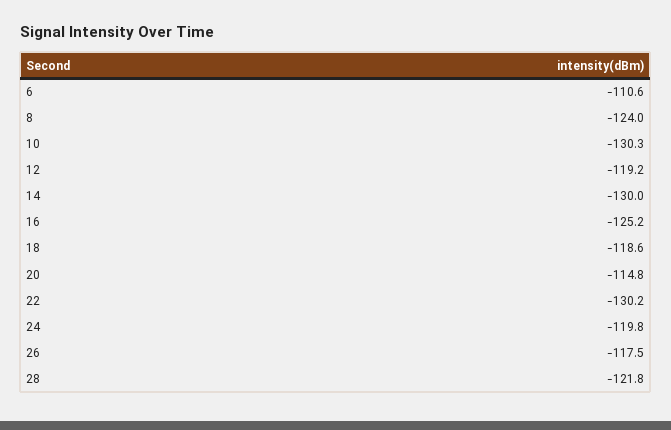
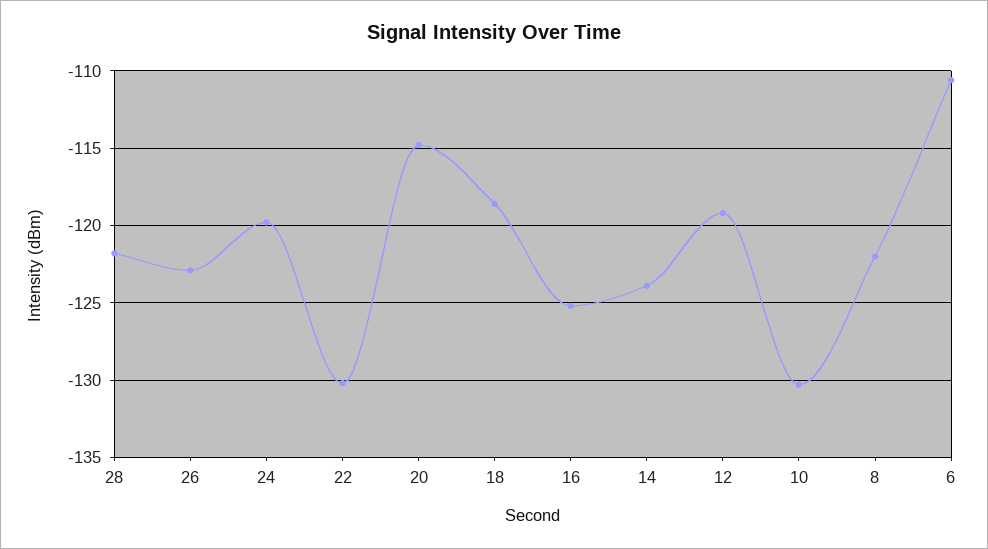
8: -124 -> -122
14: -130 -> -124
26: -117.5 -> -123

